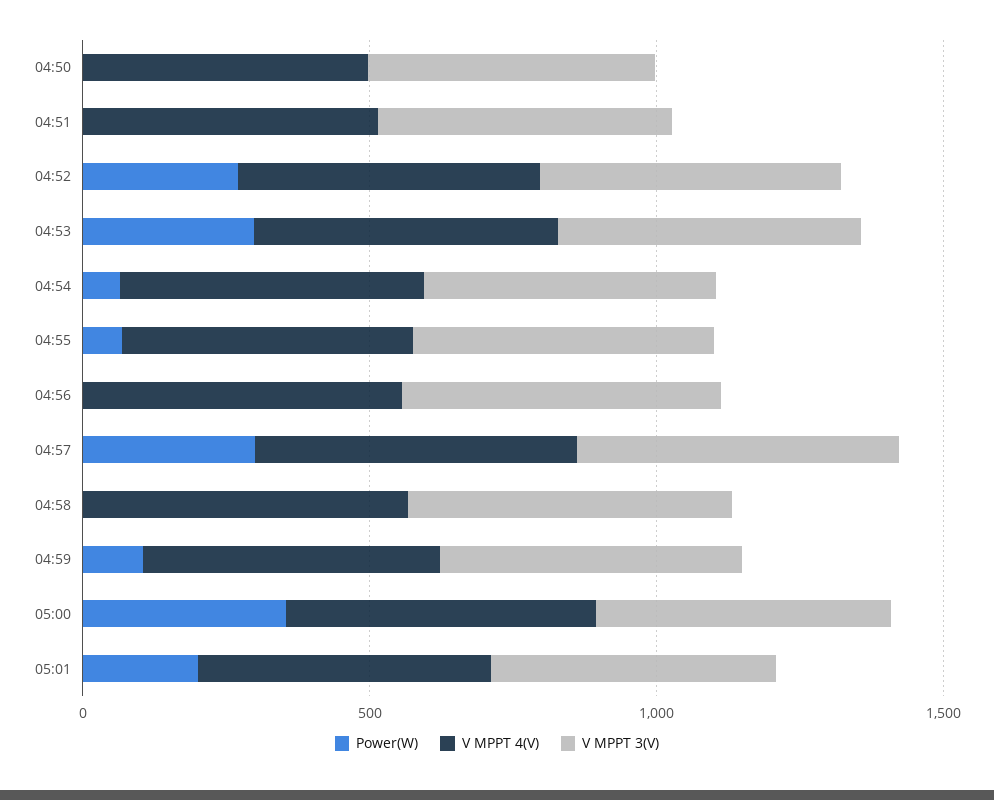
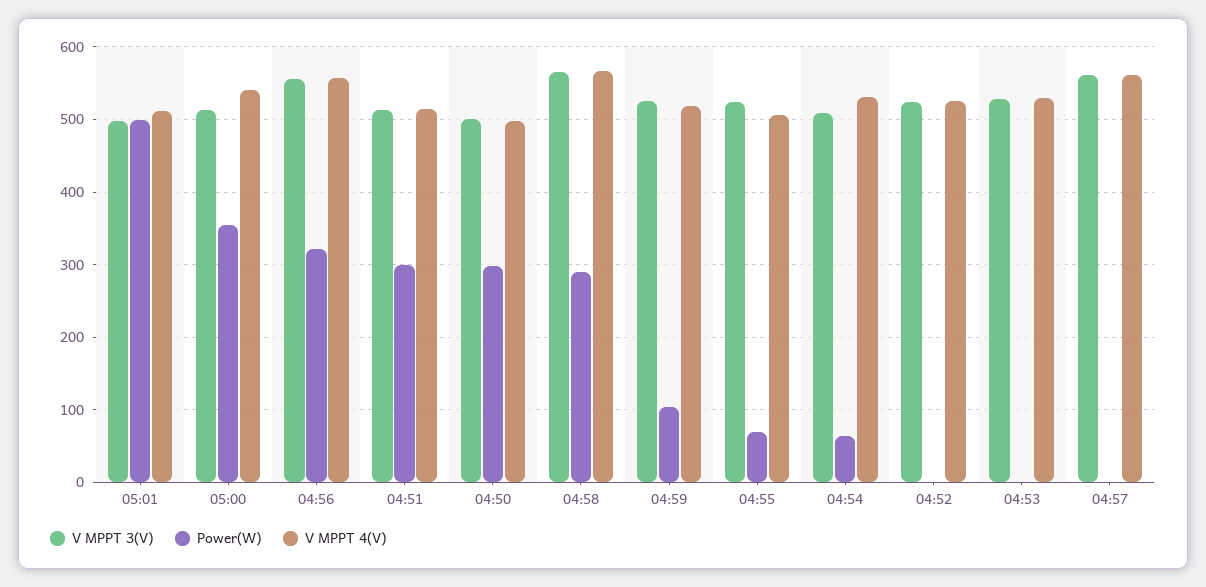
Power(W), 04:50: 0 -> 300
Power(W), 04:51: 0 -> 300
Power(W), 04:52: 300 -> 0
Power(W), 04:53: 300 -> 0
Power(W), 04:56: 0 -> 320
Power(W), 04:57: 300 -> 0
Power(W), 04:58: 0 -> 290
Power(W), 05:01: 200 -> 500

